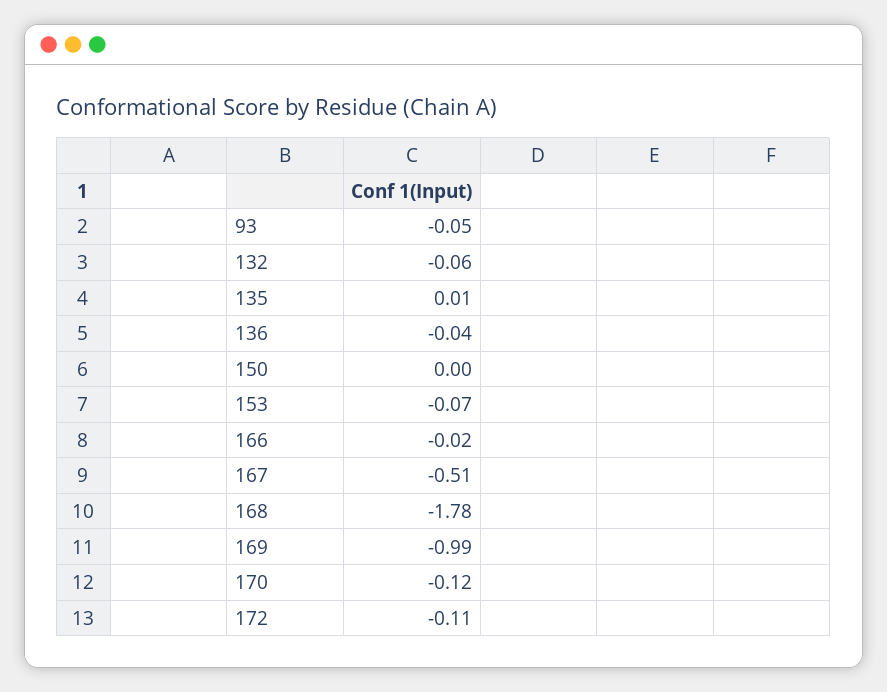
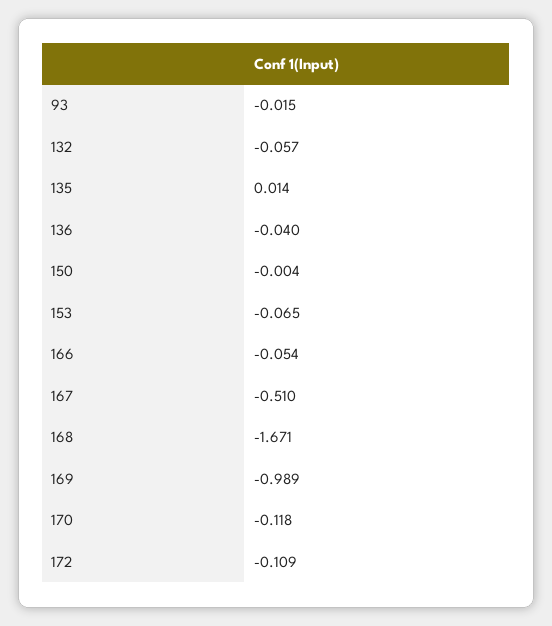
93: -0.05 -> -0.015
166: -0.02 -> -0.054
168: -1.78 -> -1.671

